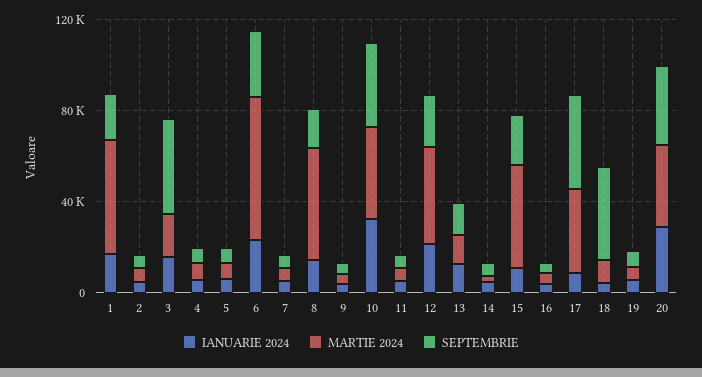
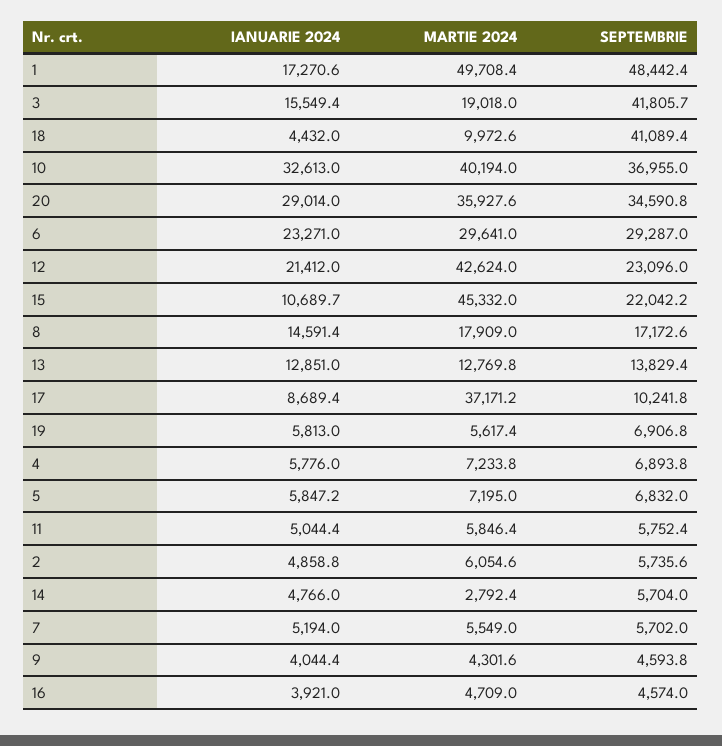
SEPTEMBRIE, 1: 20000 -> 48442.4
MARTIE 2024, 6: 60000 -> 29641
MARTIE 2024, 8: 50000 -> 17909
SEPTEMBRIE, 17: 40000 -> 10241.8

